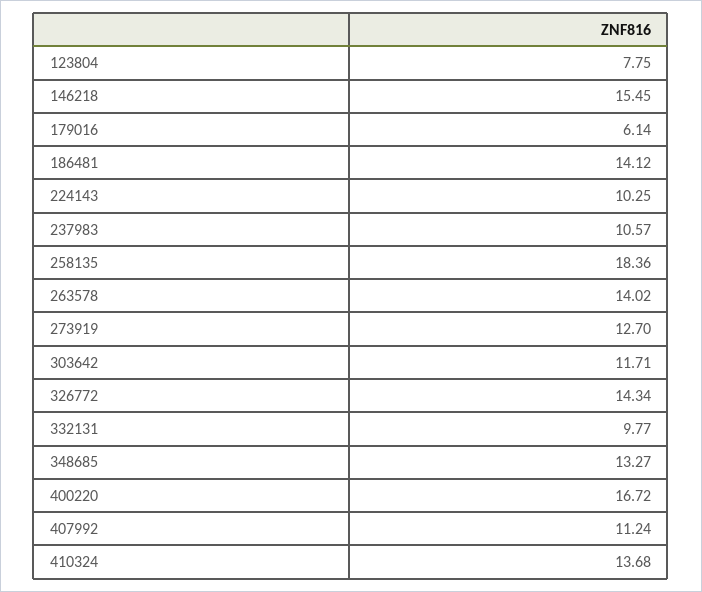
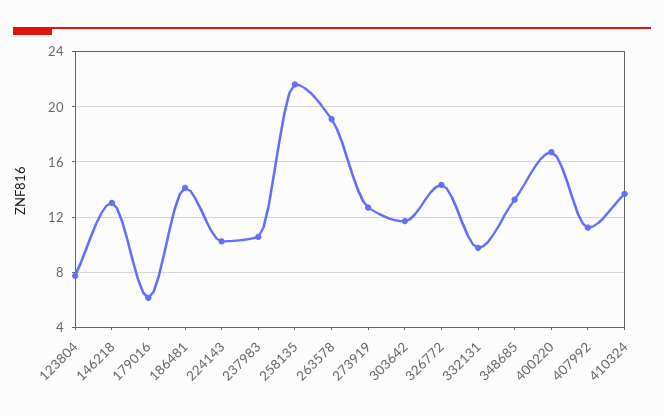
146218: 15.45 -> 13
258135: 18.36 -> 21.5
263578: 14.02 -> 19

